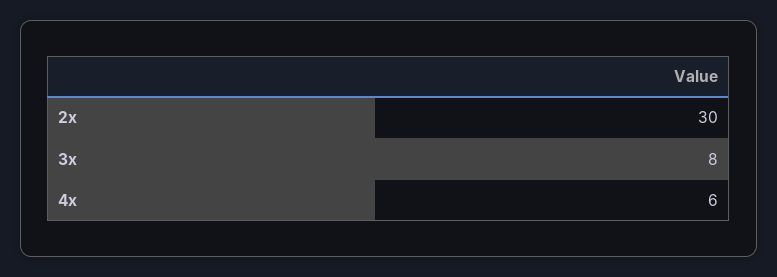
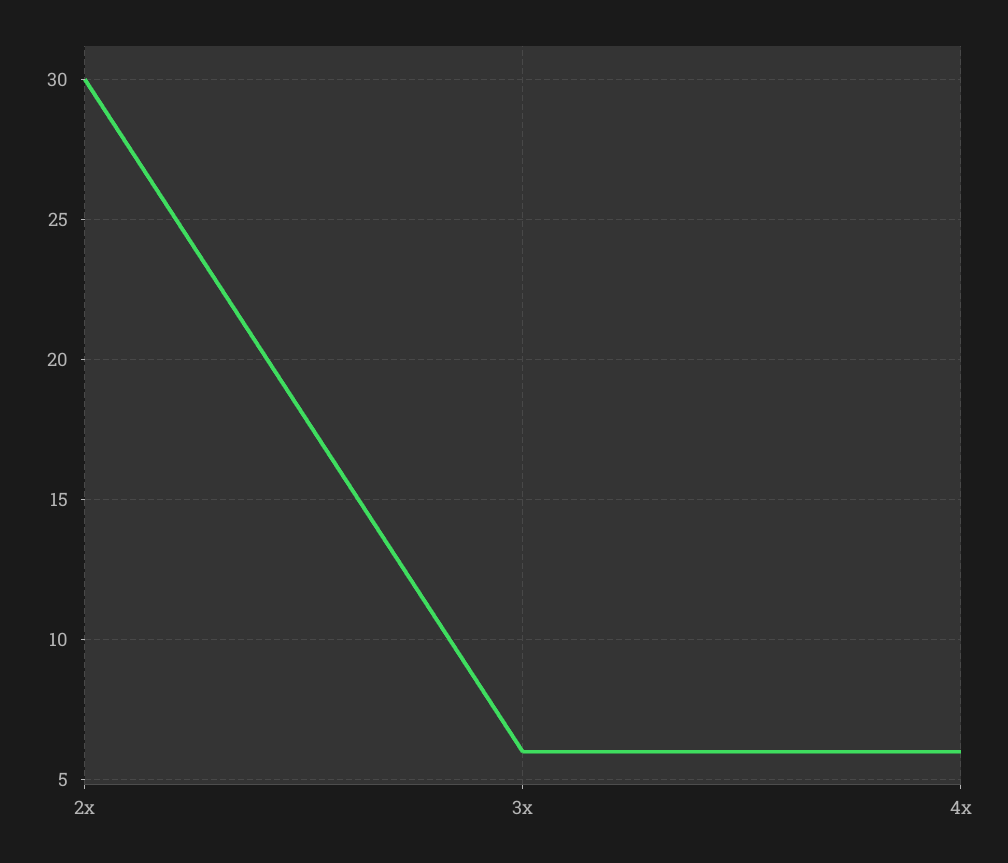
3x: 8 -> 6

